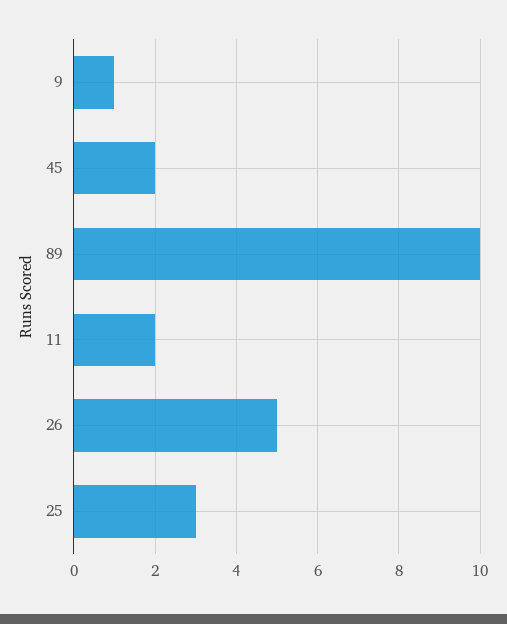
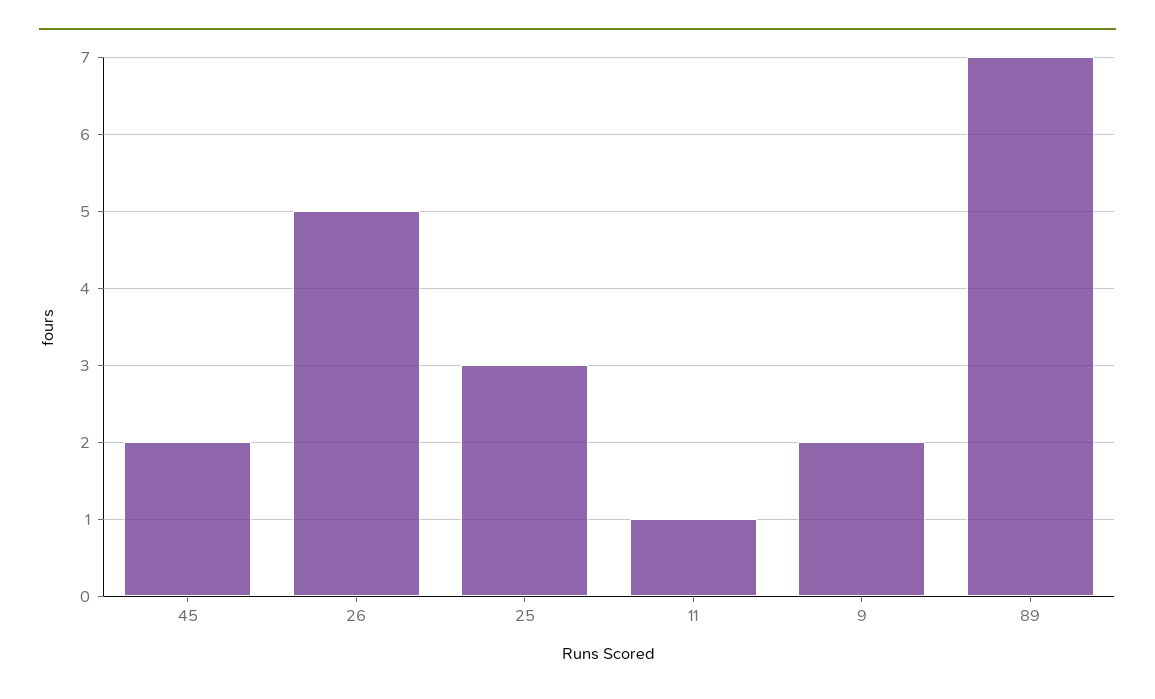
9: 1 -> 2
89: 10 -> 7
11: 2 -> 1

